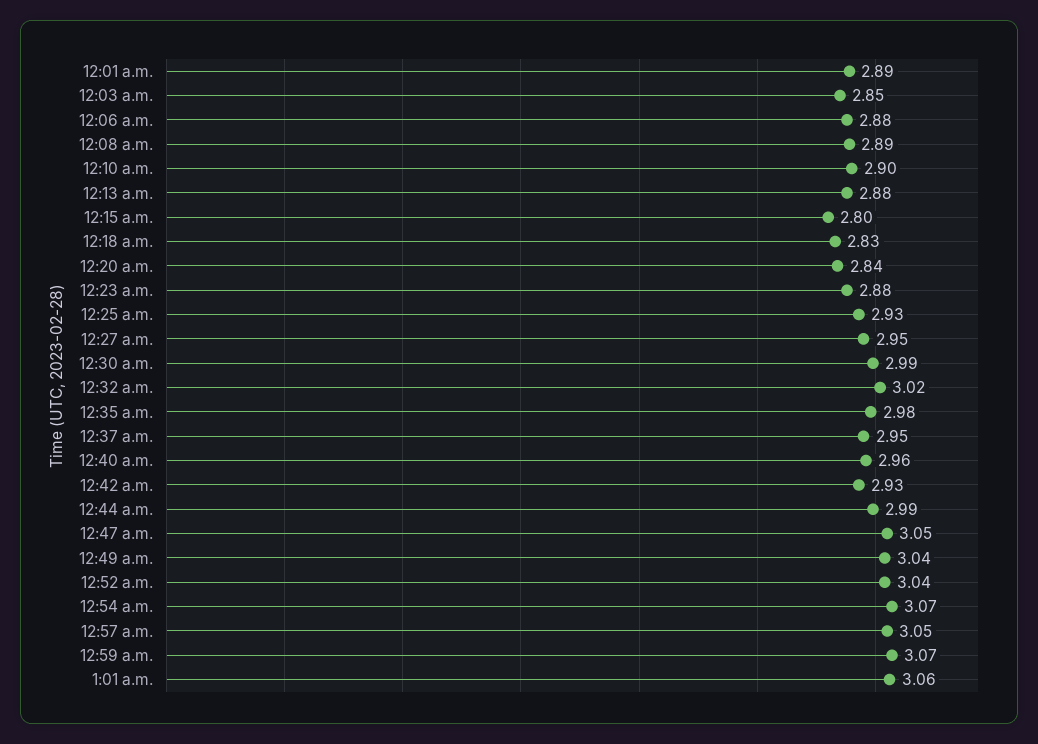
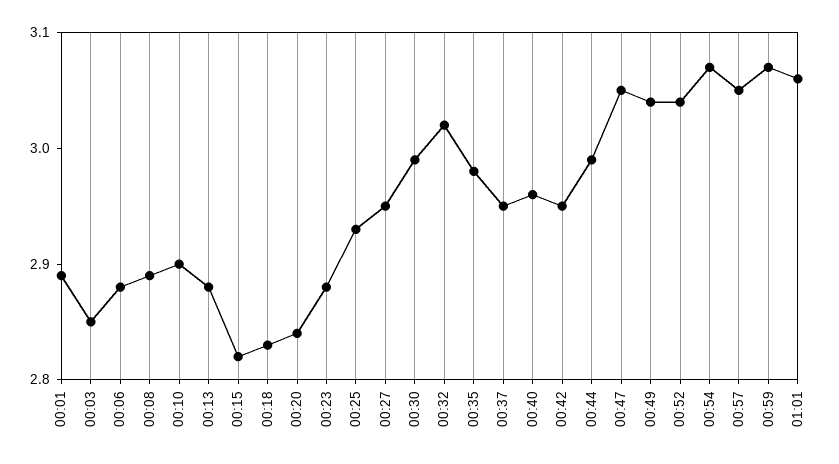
12:15 a.m.: 2.8 -> 2.82
12:42 a.m.: 2.93 -> 2.95

